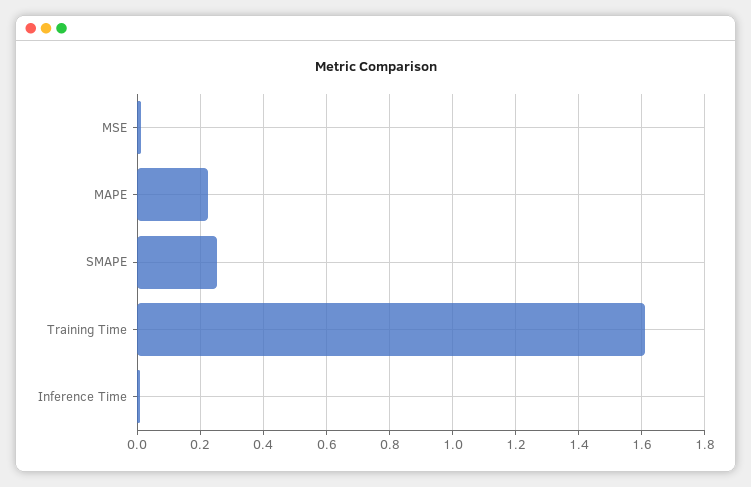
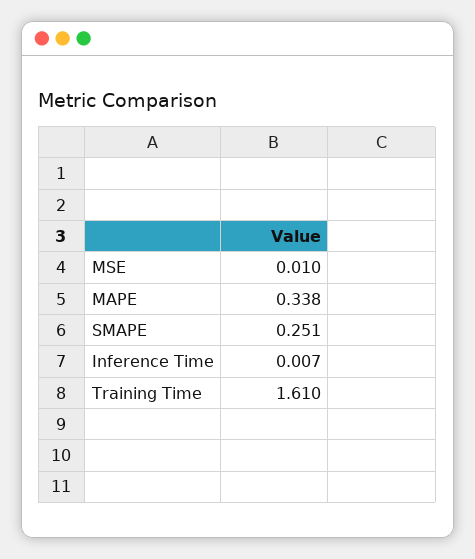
MAPE: 0.22 -> 0.338

